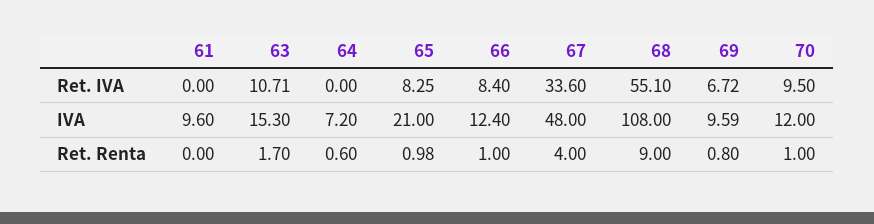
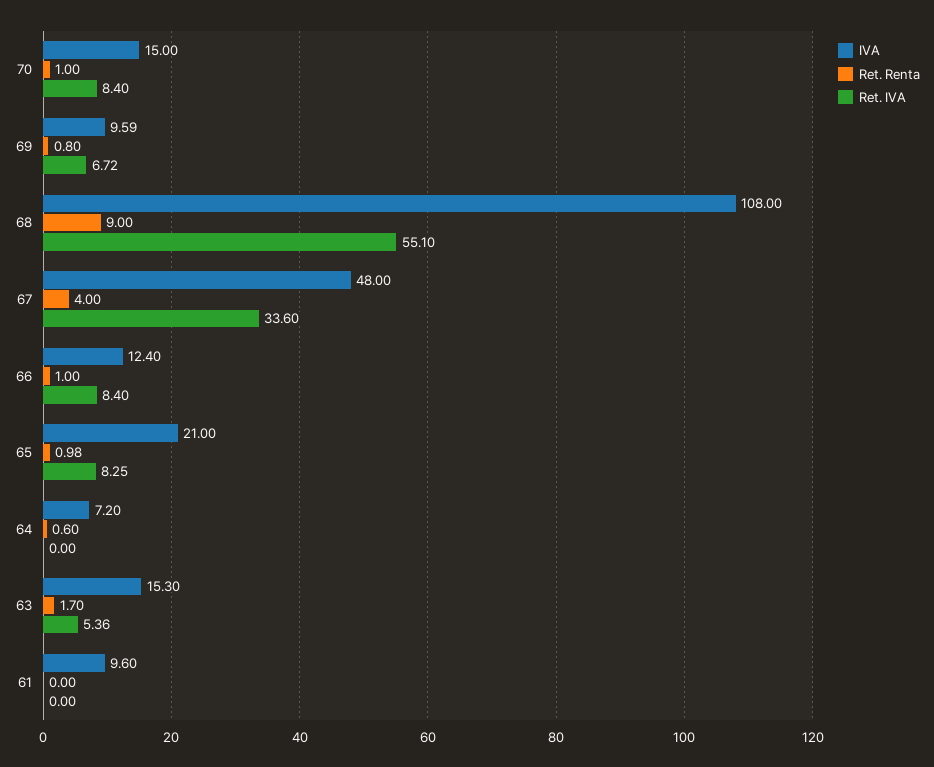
Ret. IVA, 63: 10.71 -> 5.36
Ret. IVA, 70: 9.5 -> 8.4
IVA, 70: 12 -> 15

